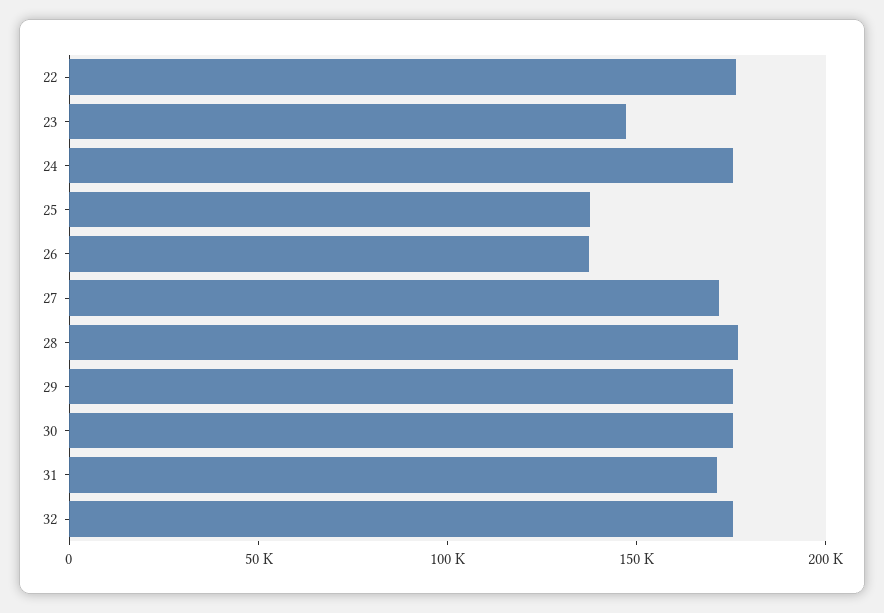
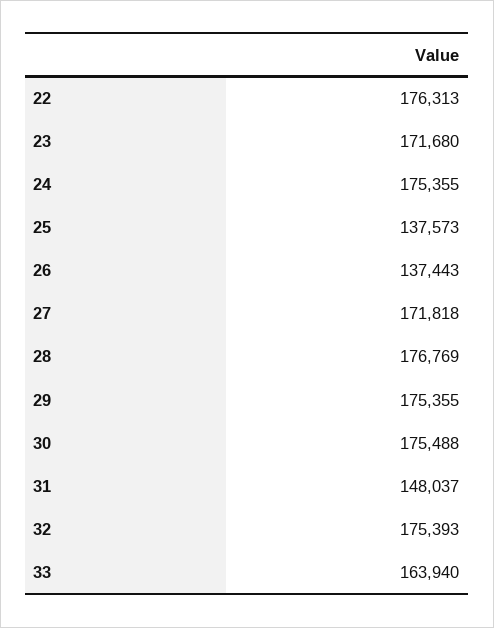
23: 150000 -> 171680
31: 170000 -> 148037
33: none -> 163940

